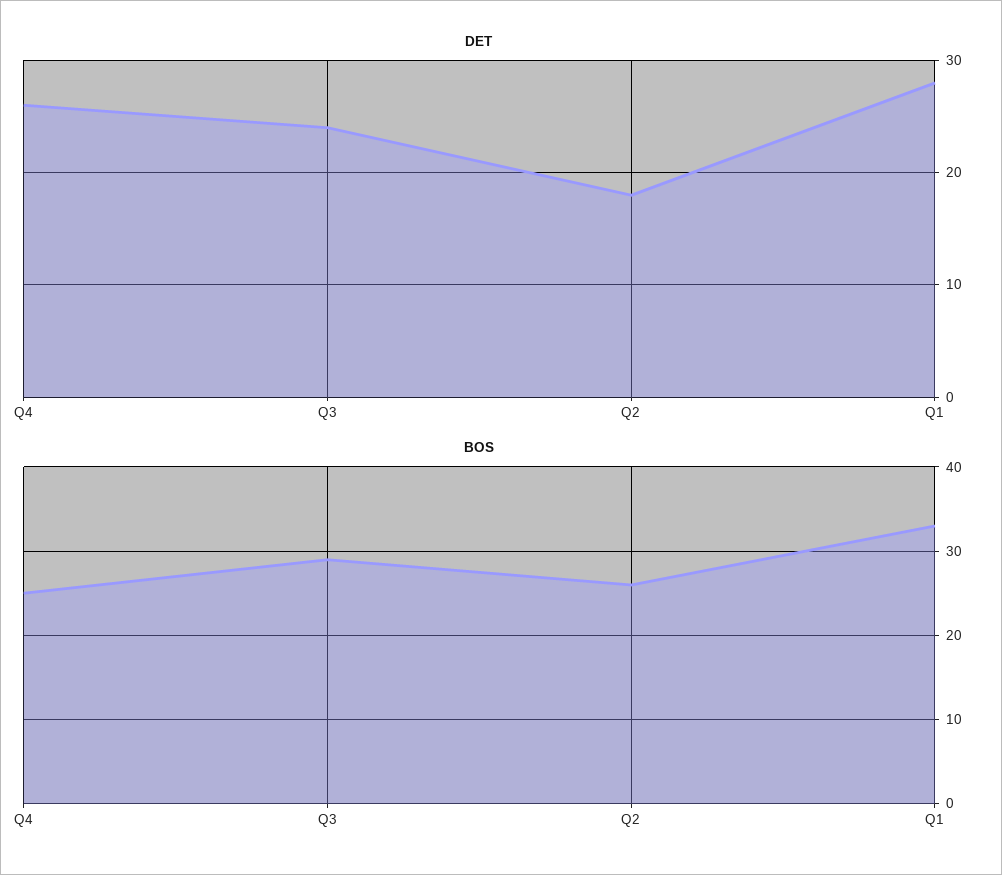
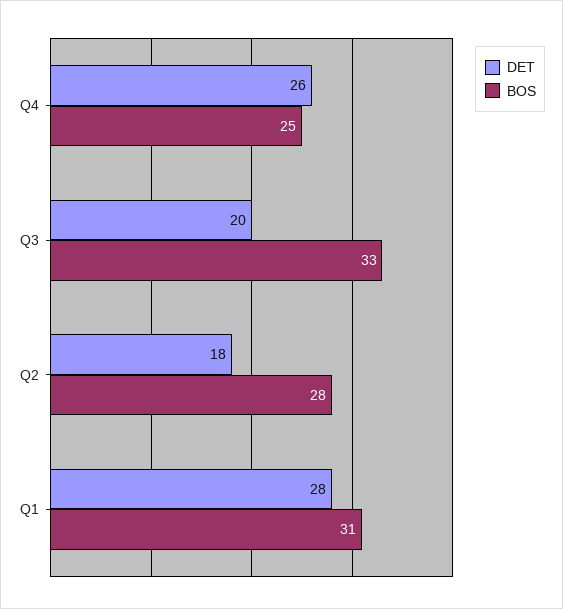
DET, Q3: 24 -> 20
BOS, Q3: 29 -> 33
BOS, Q2: 26 -> 28
BOS, Q1: 33 -> 31

